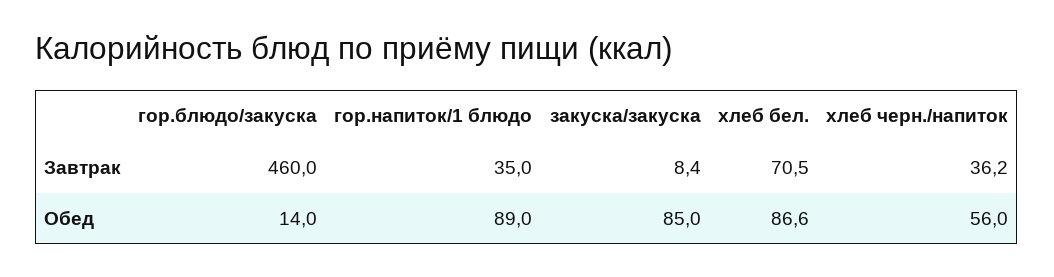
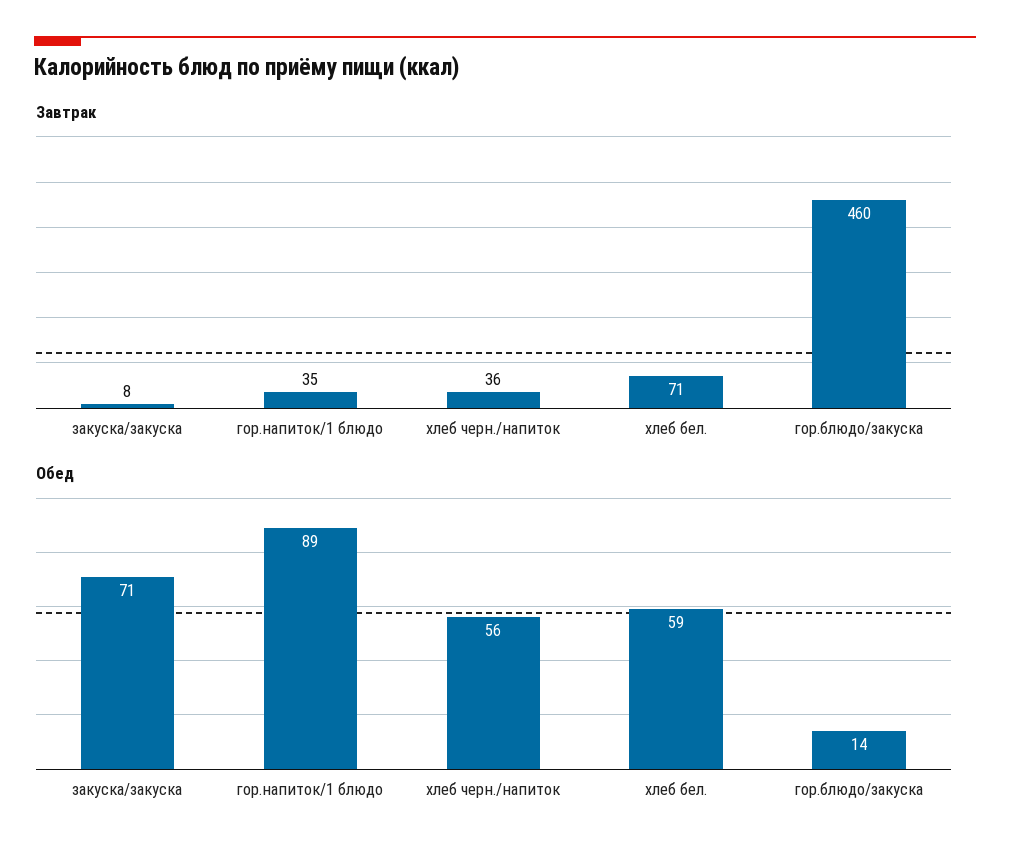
Обед, закуска/закуска: 85 -> 71
Обед, хлеб бел.: 86.6 -> 59

